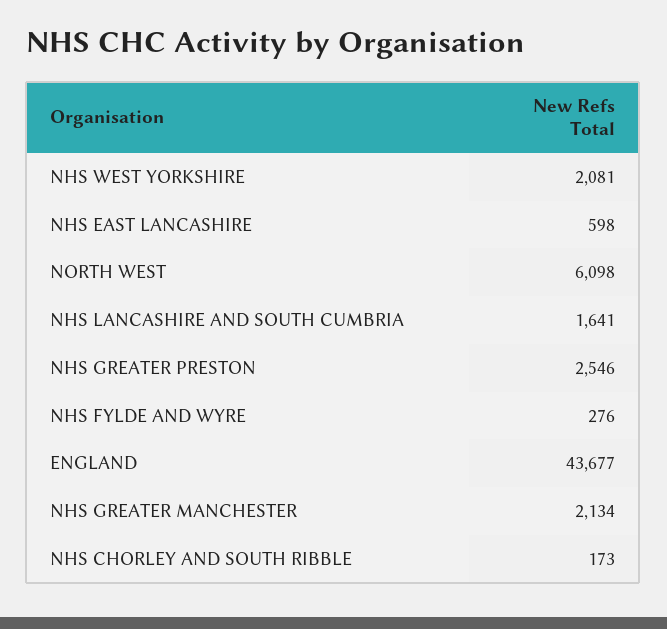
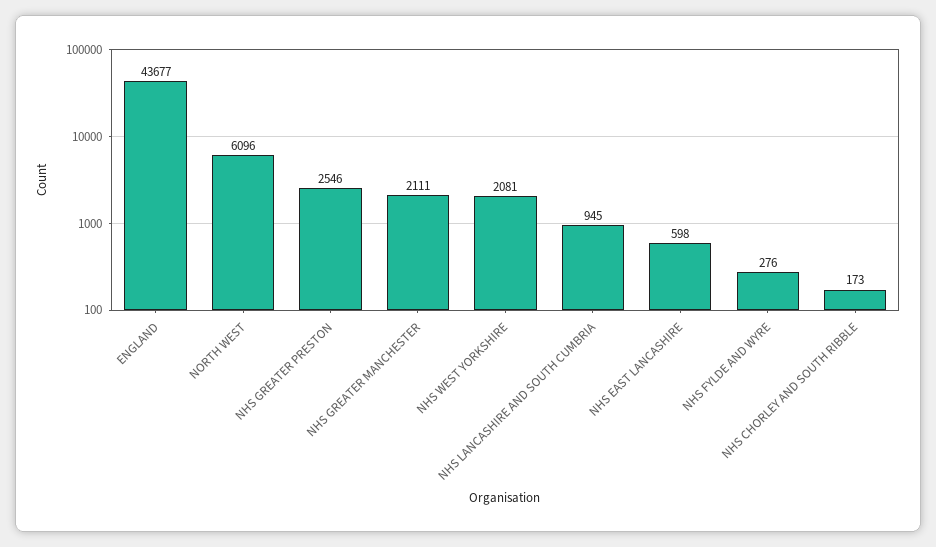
NORTH WEST: 6098 -> 6096
NHS LANCASHIRE AND SOUTH CUMBRIA: 1641 -> 945
NHS GREATER MANCHESTER: 2134 -> 2111

